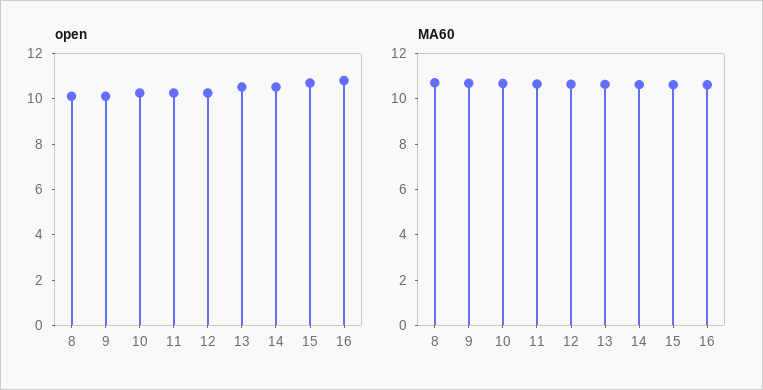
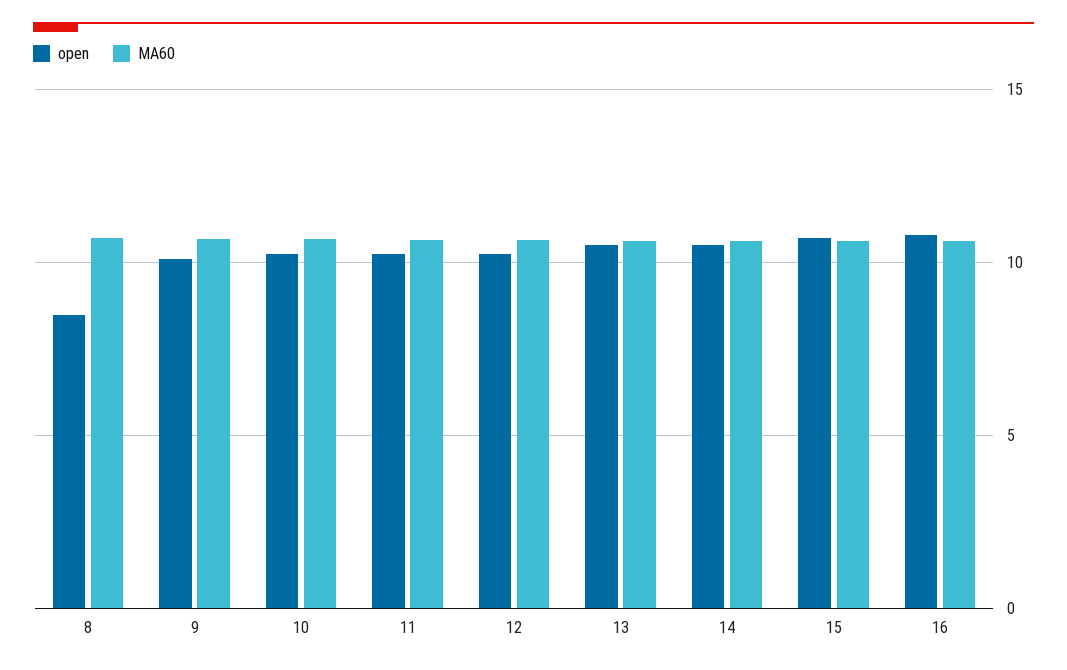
open, 8: 10 -> 8.5

